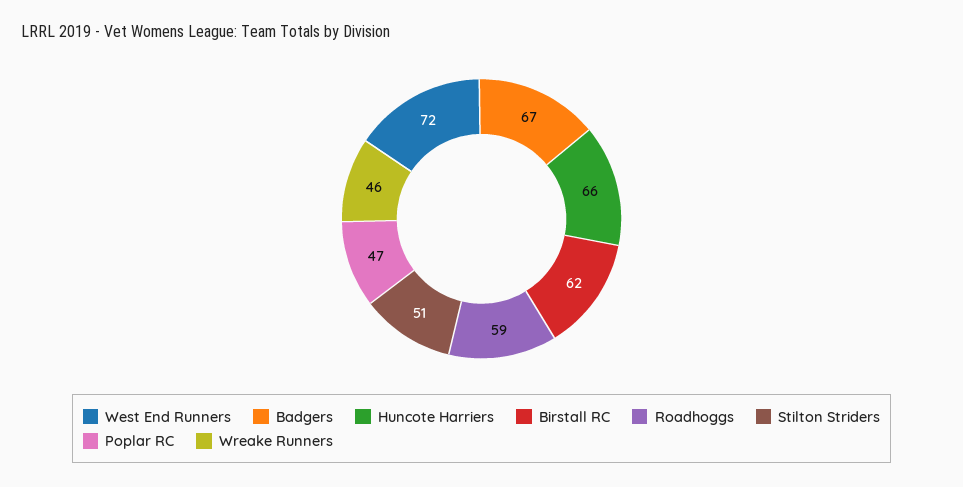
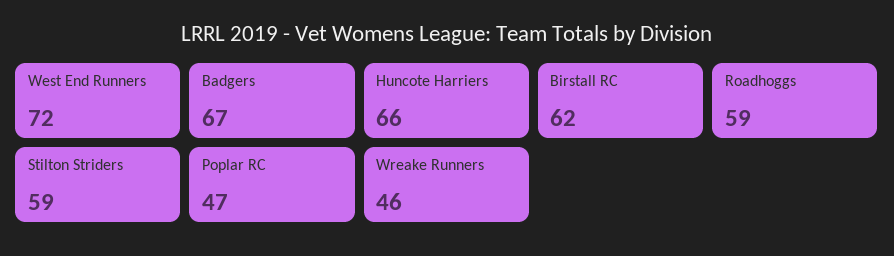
Stilton Striders: 51 -> 59

